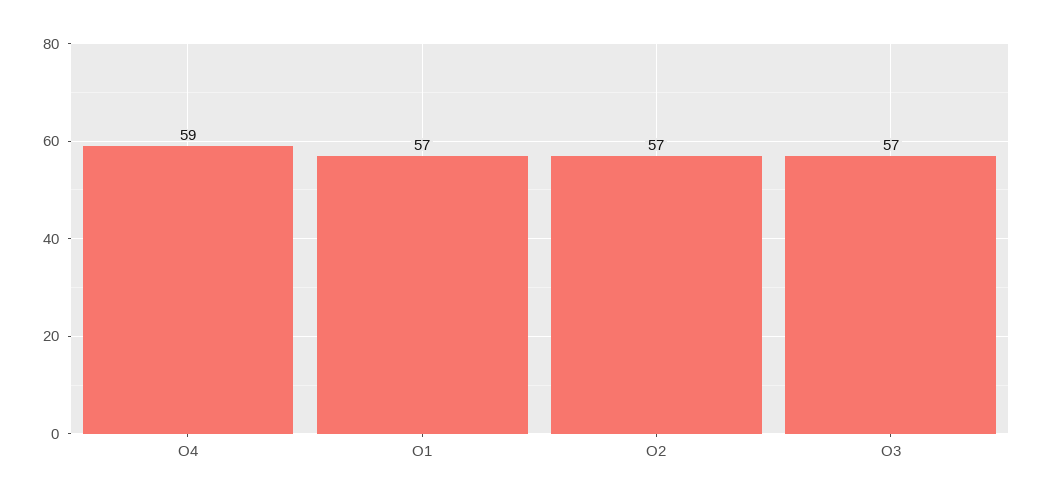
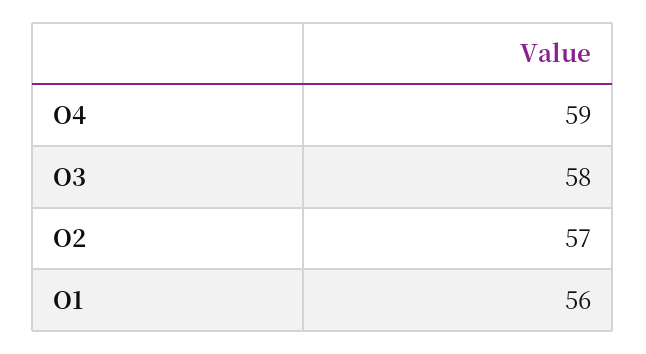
O1: 57 -> 56
O3: 57 -> 58

